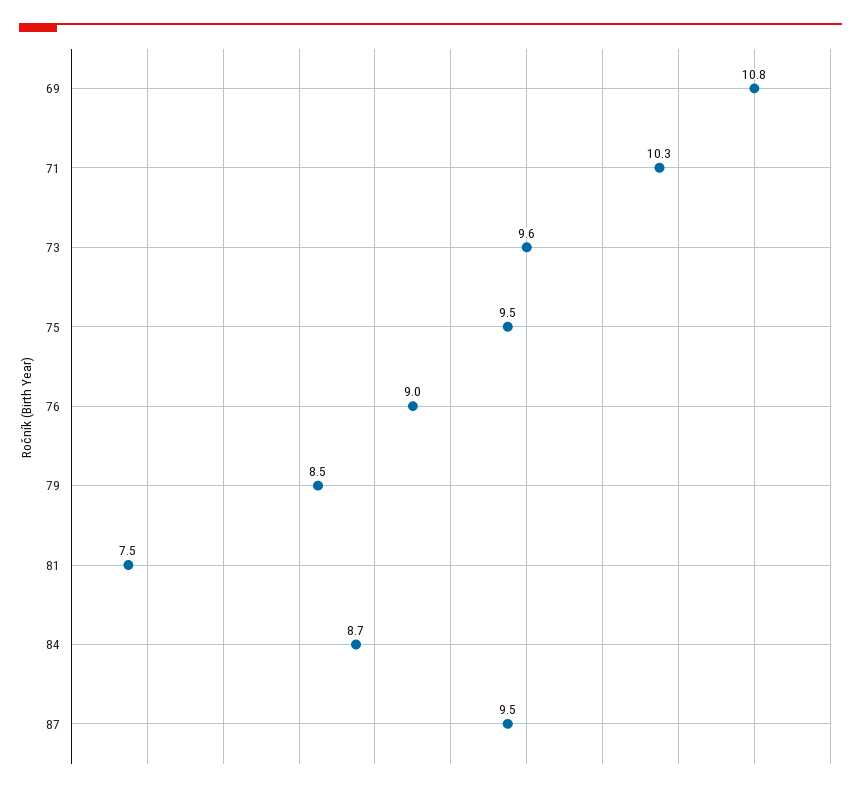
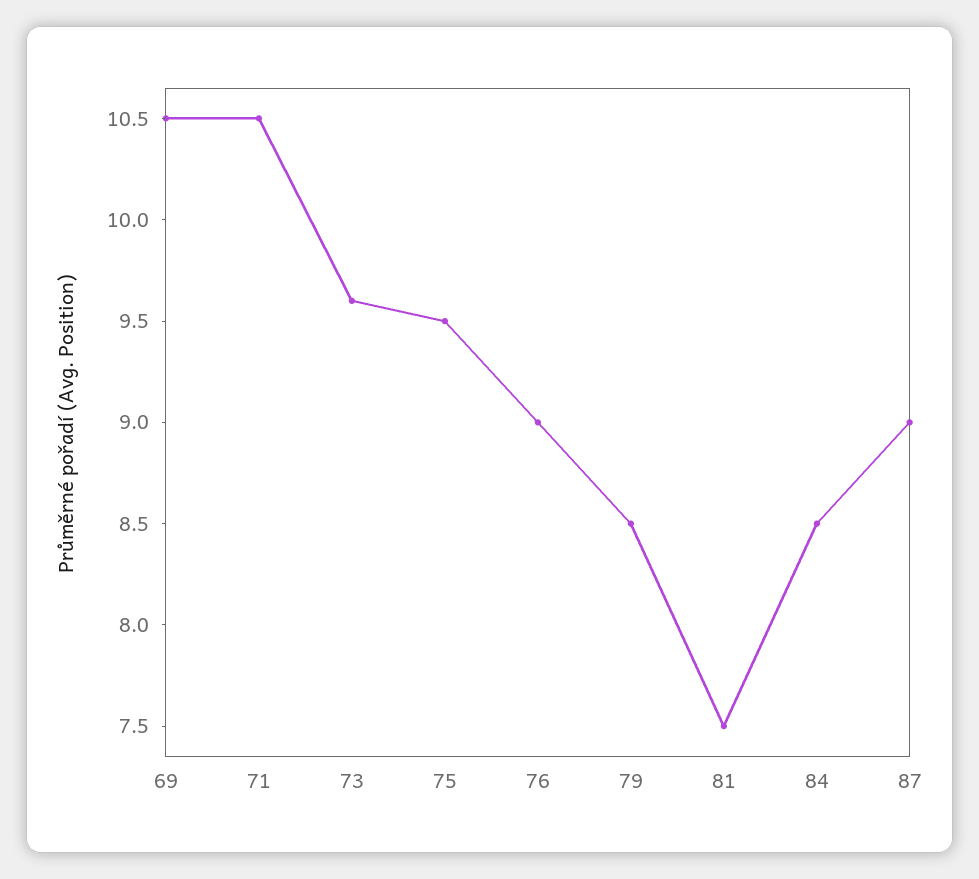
69: 10.8 -> 10.5
71: 10.3 -> 10.5
84: 8.7 -> 8.5
87: 9.5 -> 9

